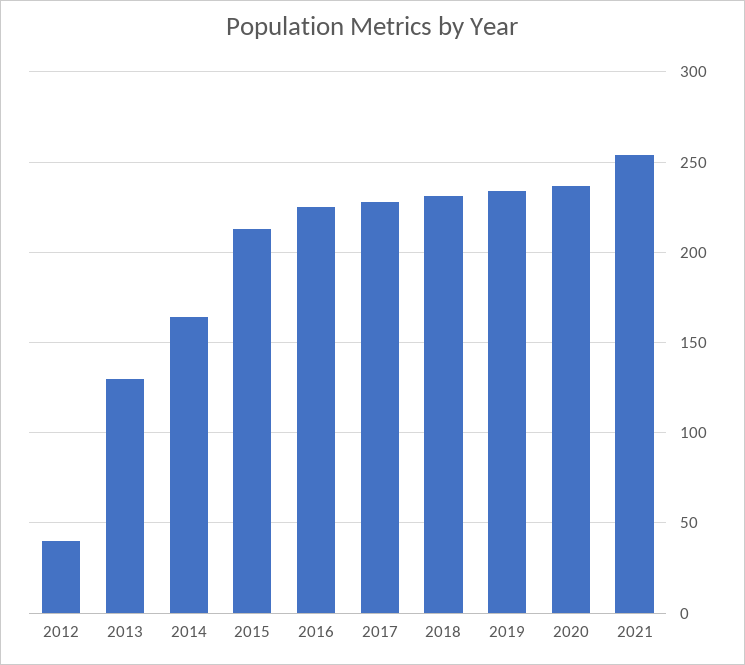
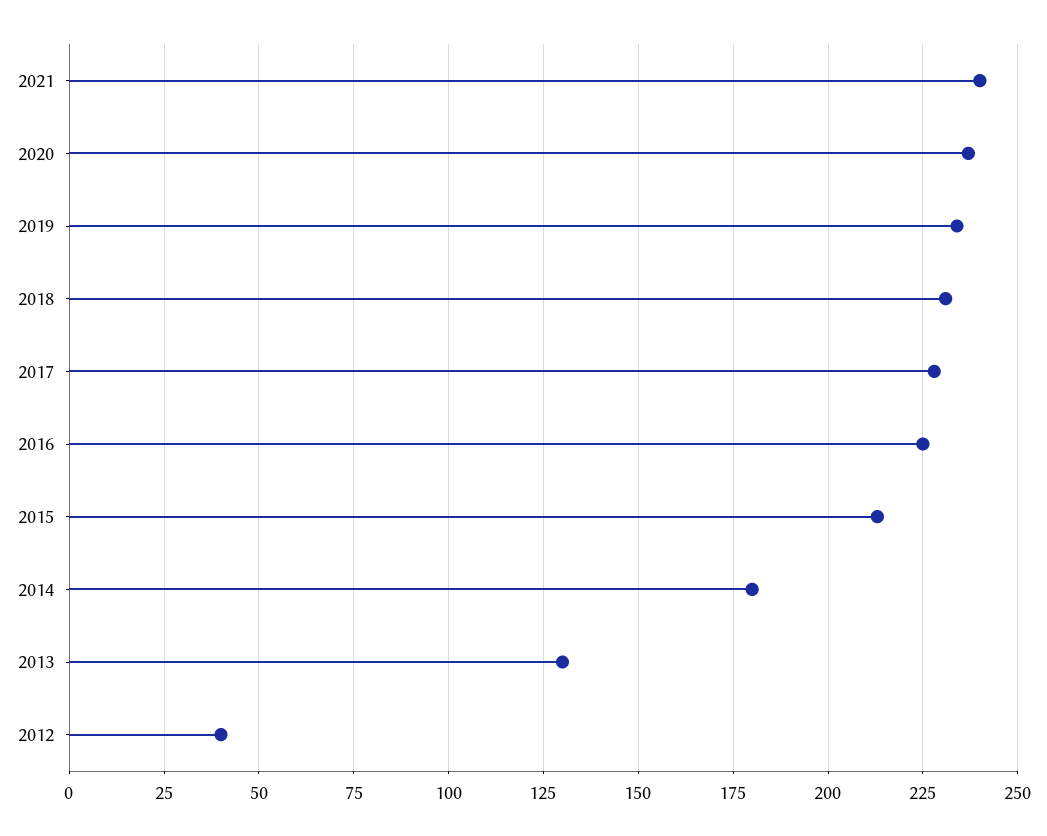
2014: 165 -> 180
2021: 255 -> 240

